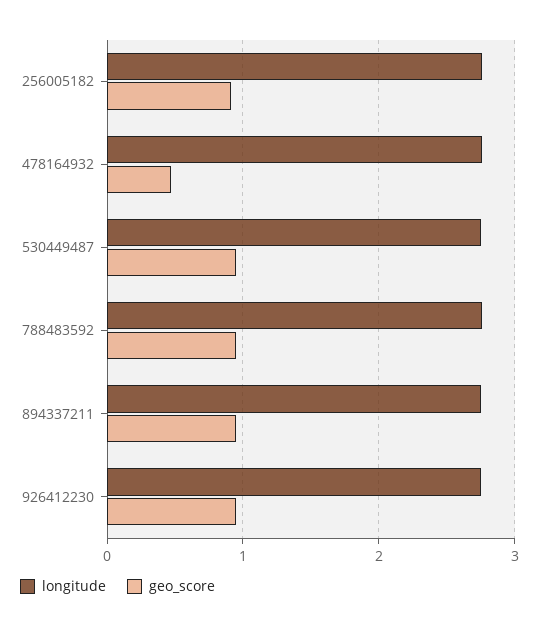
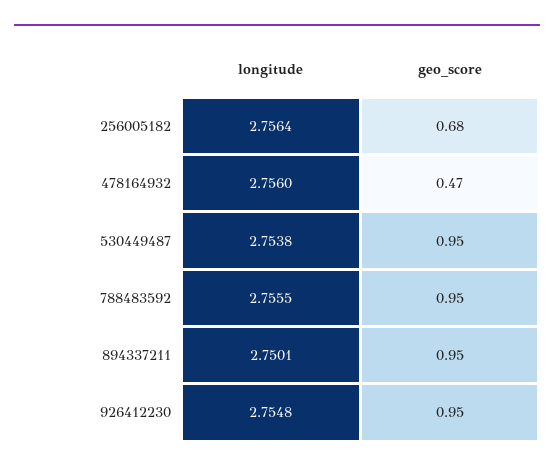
geo_score, 256005182: 0.9 -> 0.68

